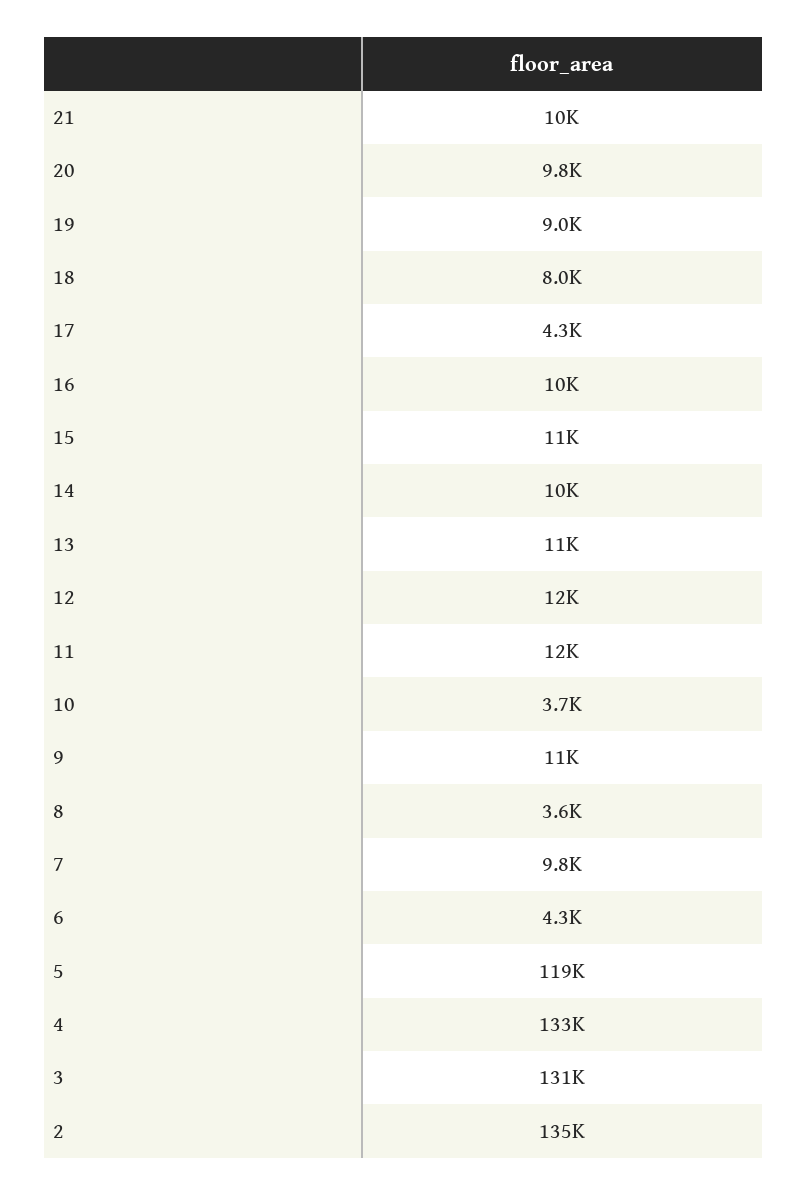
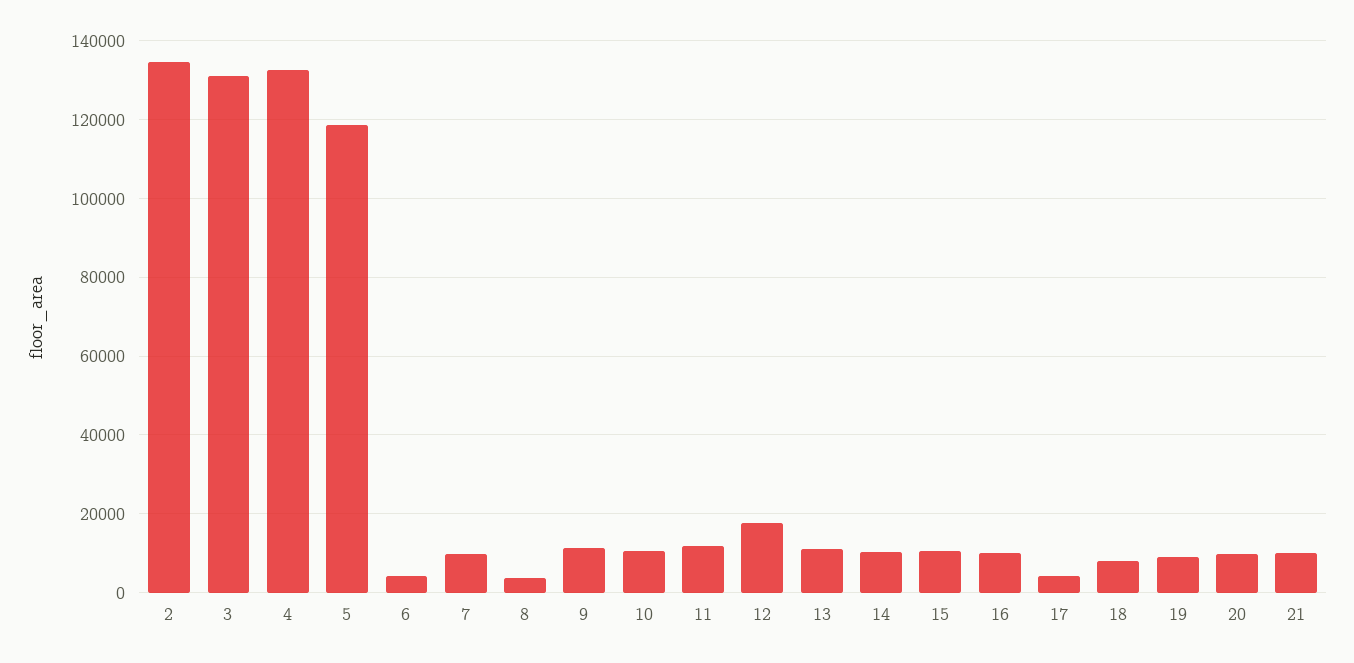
12: 12000 -> 18000
10: 3700 -> 10000

